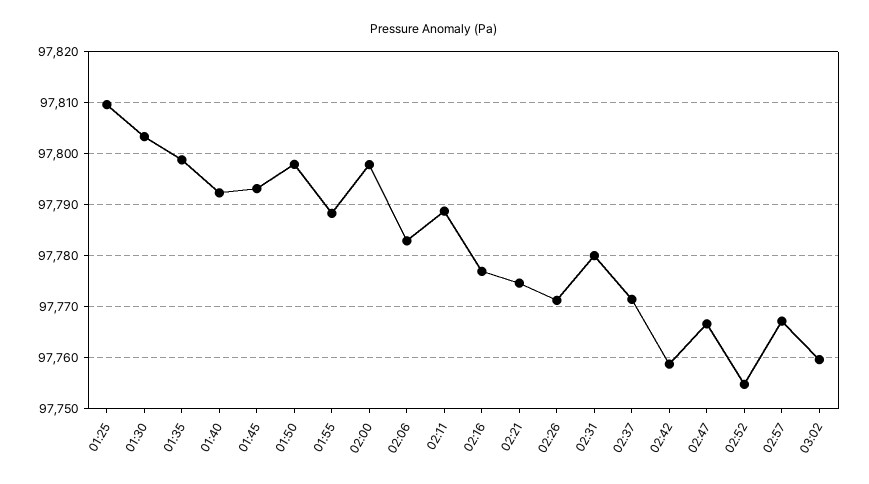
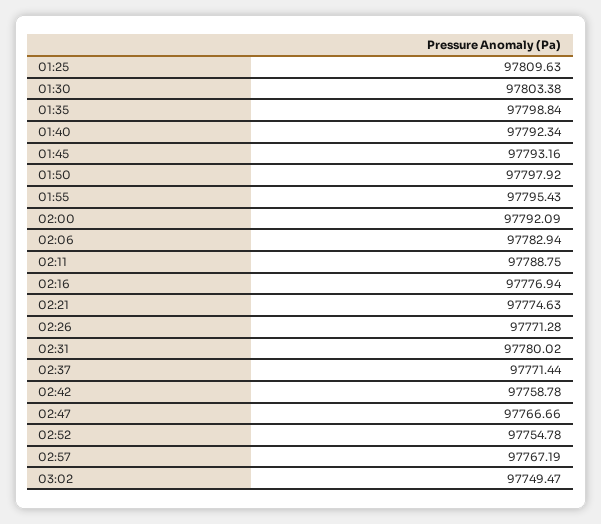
01:55: 97788 -> 97795.43
02:00: 97798 -> 97792.09
03:02: 97760 -> 97749.47

